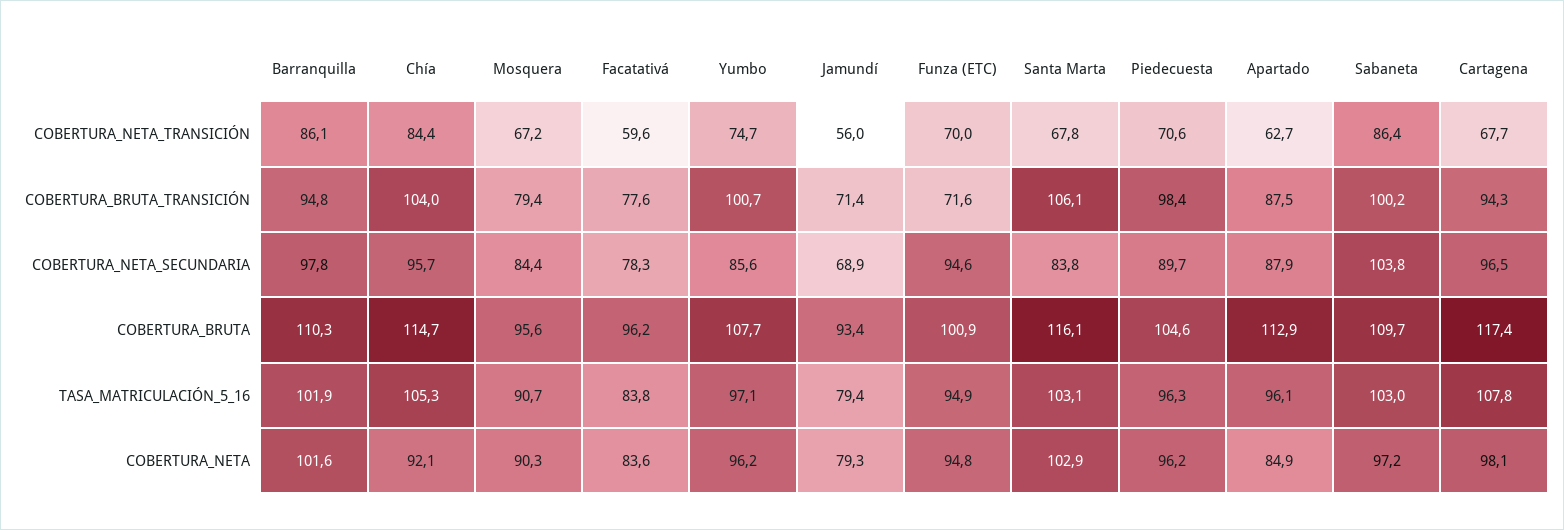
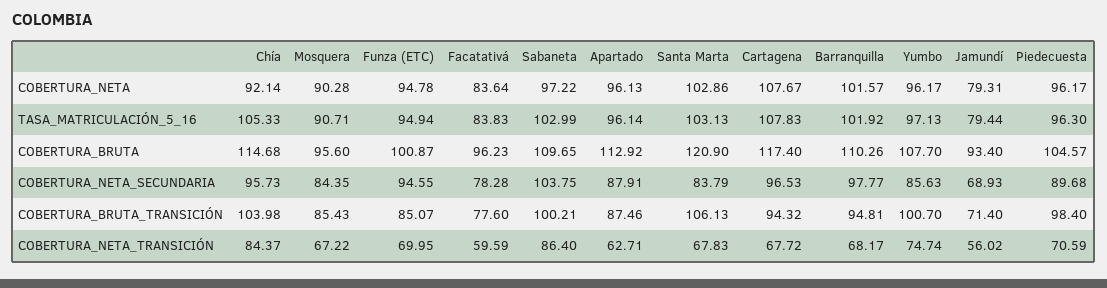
Barranquilla, COBERTURA_NETA_TRANSICIÓN: 86.1 -> 68.17
Mosquera, COBERTURA_BRUTA_TRANSICIÓN: 79.4 -> 85.43
Funza (ETC), COBERTURA_BRUTA_TRANSICIÓN: 71.6 -> 85.07
Santa Marta, COBERTURA_BRUTA: 116.1 -> 120.9
Apartado, COBERTURA_NETA: 84.9 -> 96.13
Cartagena, COBERTURA_NETA: 98.1 -> 107.67

